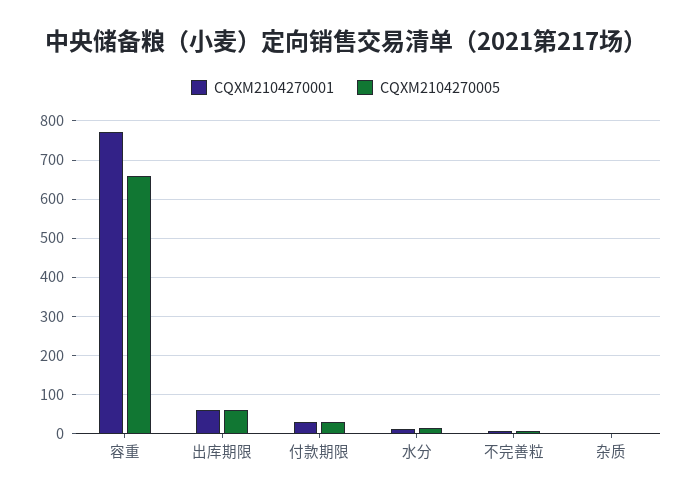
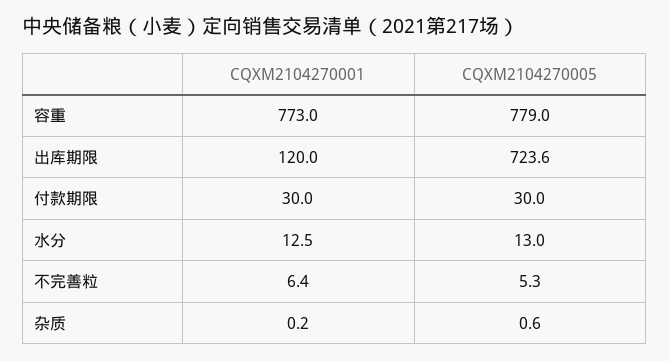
CQXM2104270005, 容重: 660 -> 779
CQXM2104270001, 出库期限: 60 -> 120
CQXM2104270005, 出库期限: 60 -> 723.6

